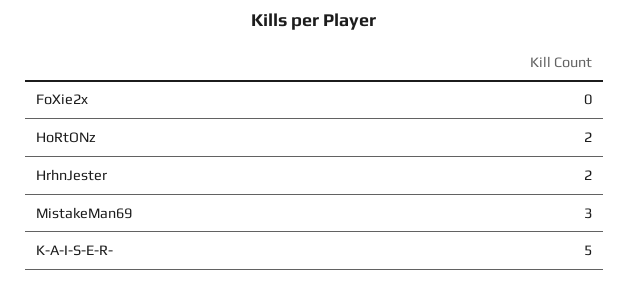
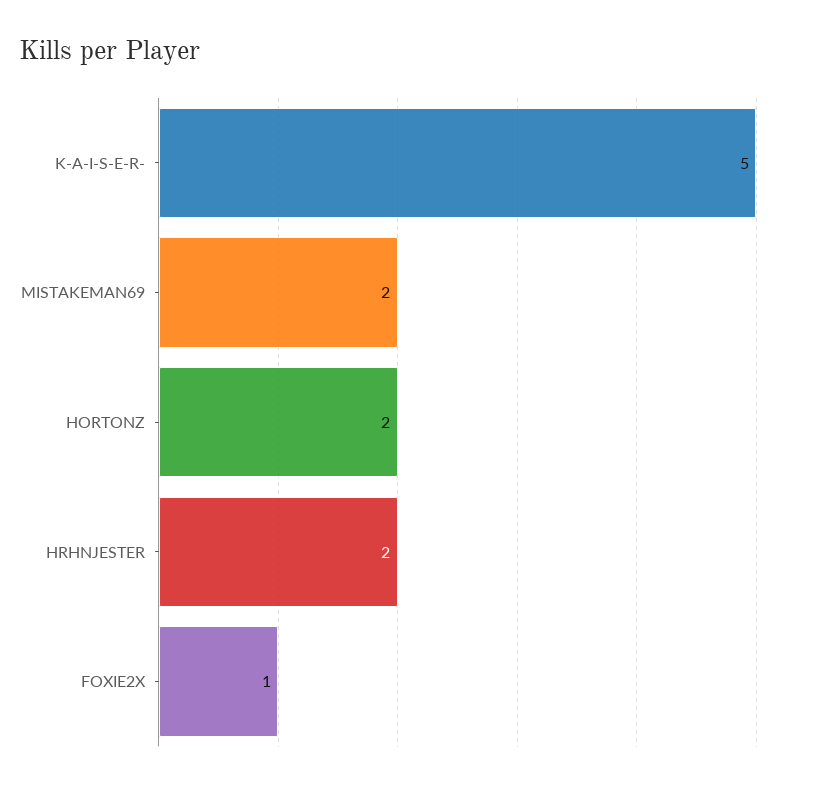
FoXie2x: 0 -> 1
MistakeMan69: 3 -> 2

